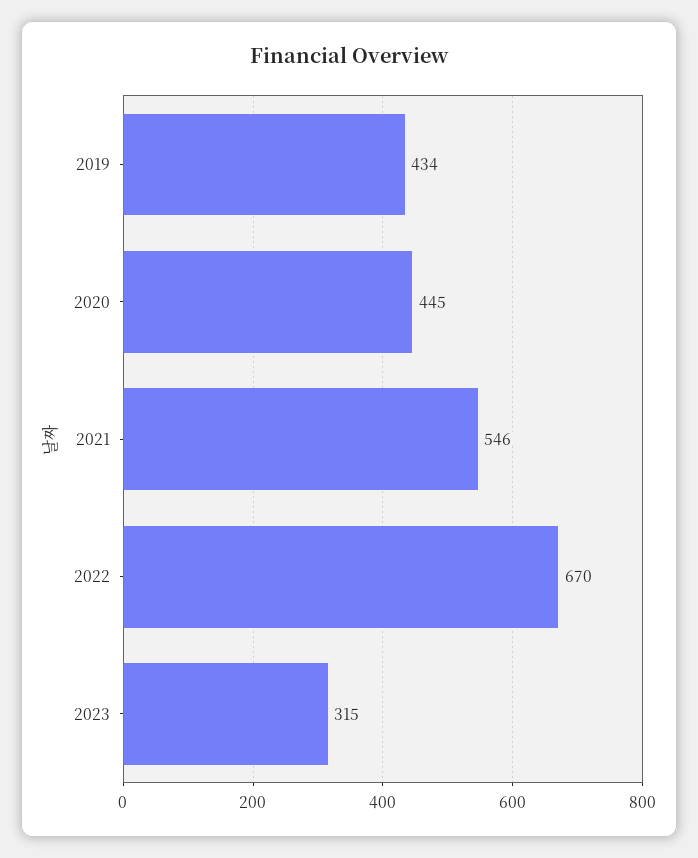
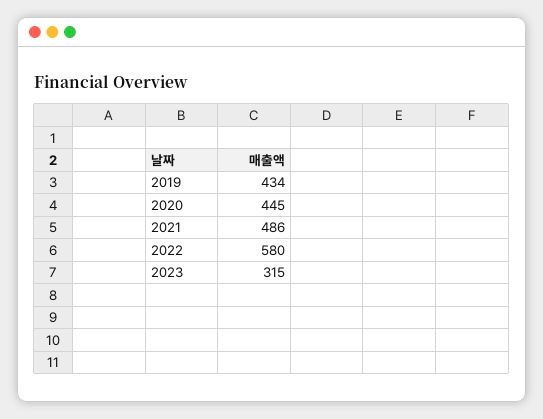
2021: 546 -> 486
2022: 670 -> 580

